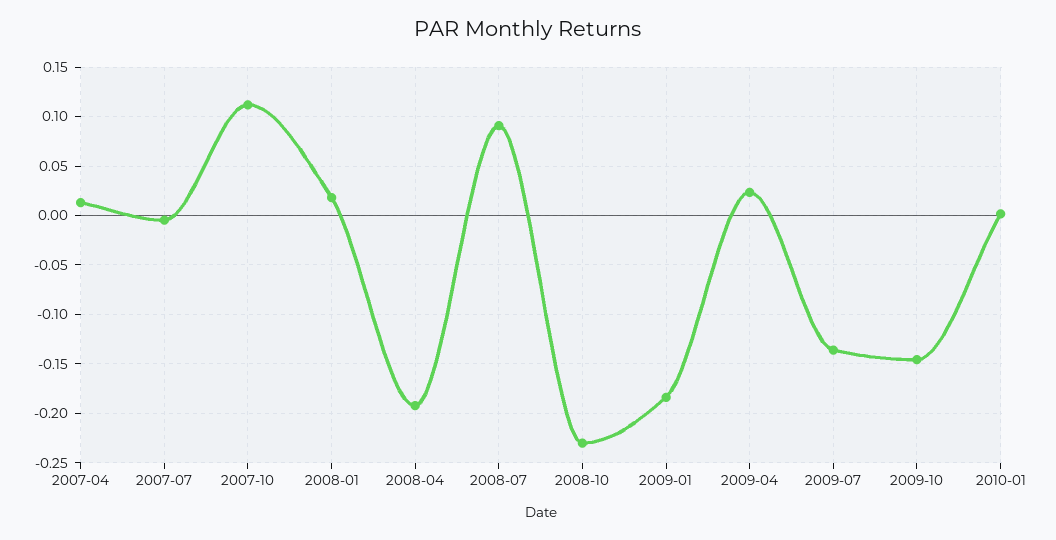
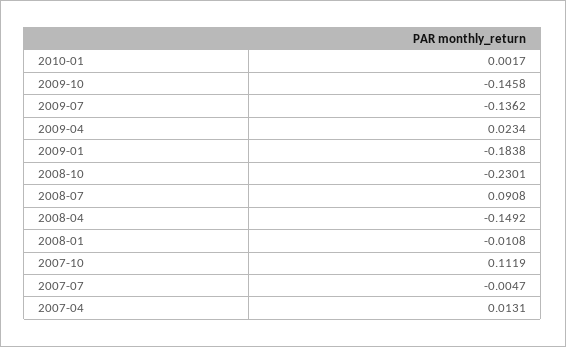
2008-01: 0.02 -> -0.0108
2008-04: -0.19 -> -0.1492

